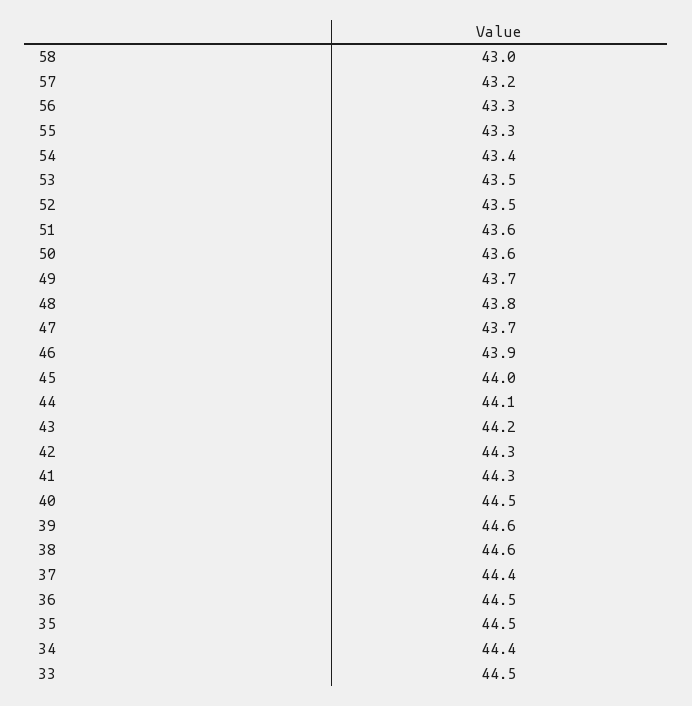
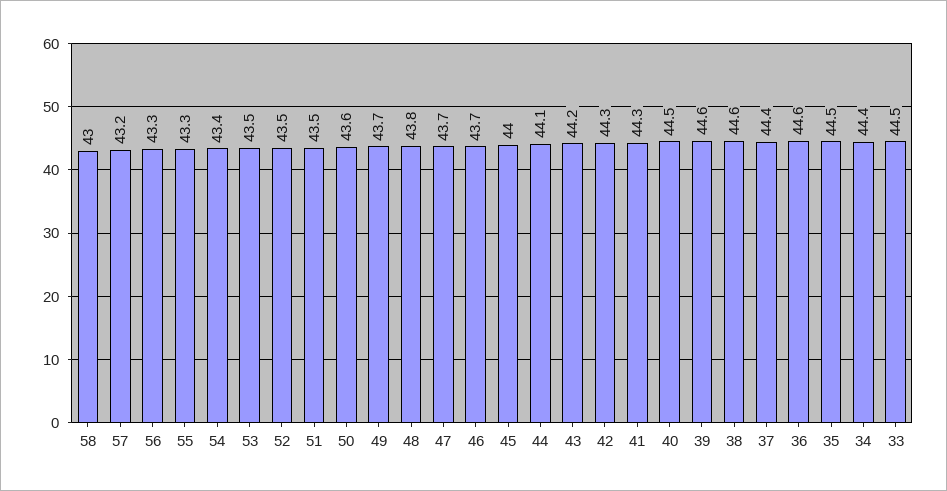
51: 43.6 -> 43.5
46: 43.9 -> 43.7
36: 44.5 -> 44.6

